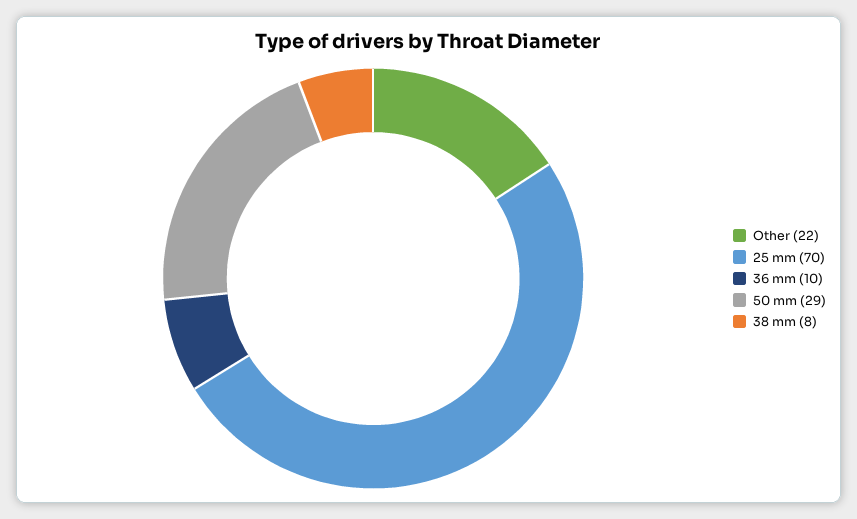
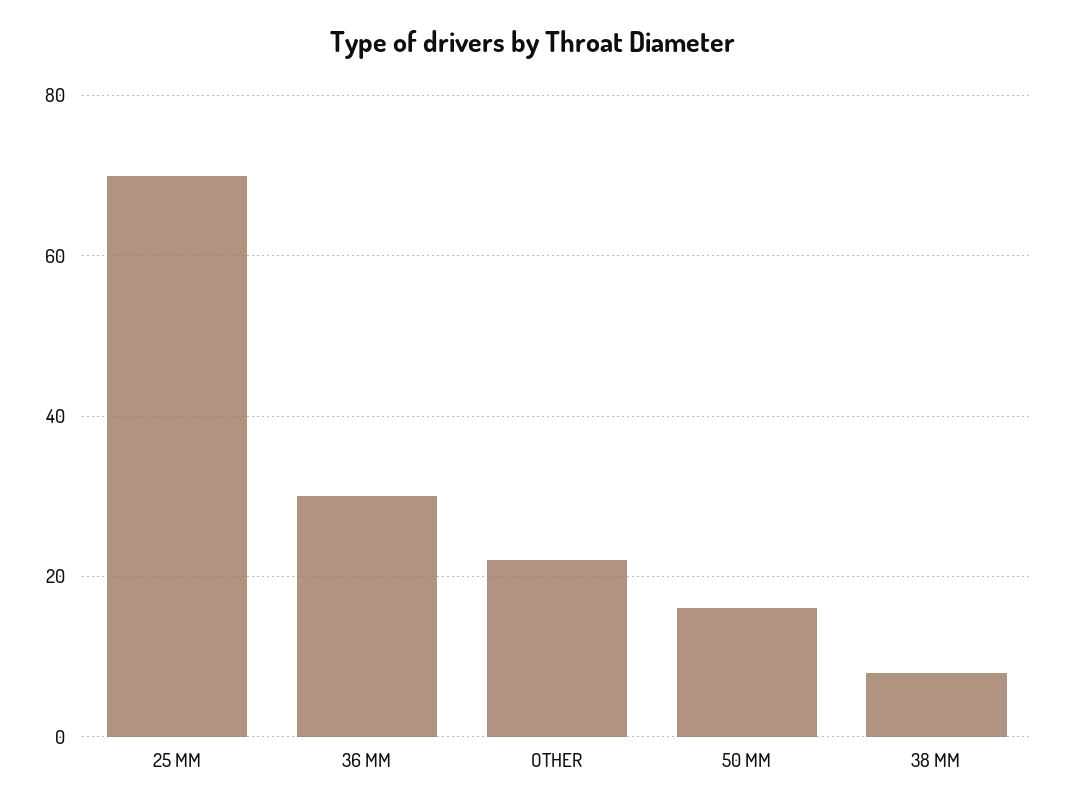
36 mm: 10 -> 30
50 mm: 29 -> 15

